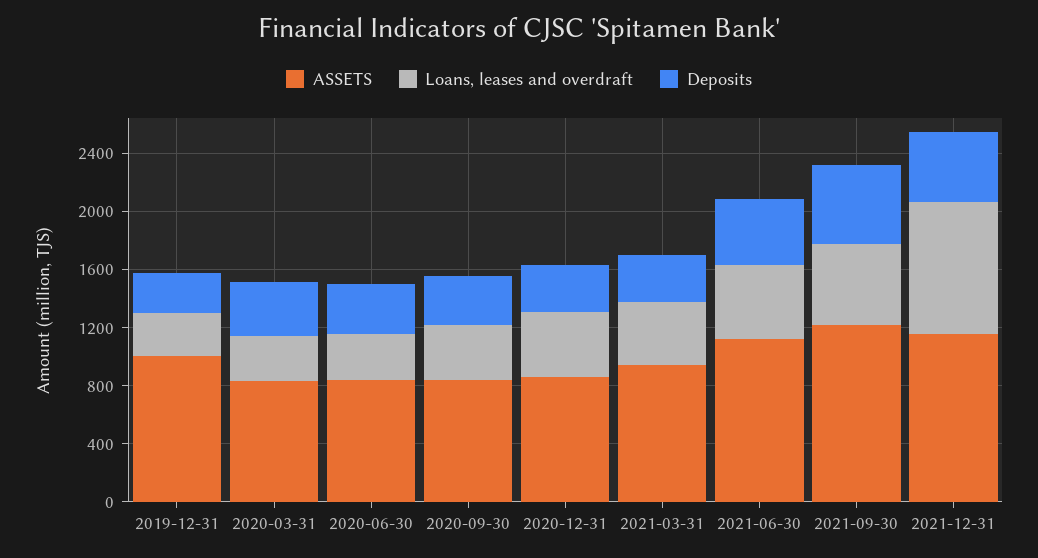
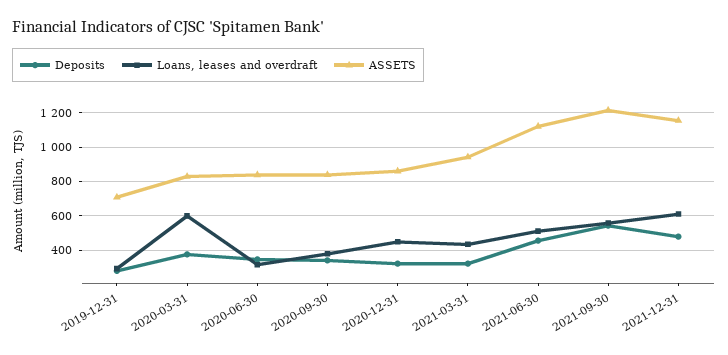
ASSETS, 2019-12-31: 1000 -> 700
Loans, leases and overdraft, 2020-03-31: 300 -> 600
Loans, leases and overdraft, 2021-12-31: 900 -> 600

